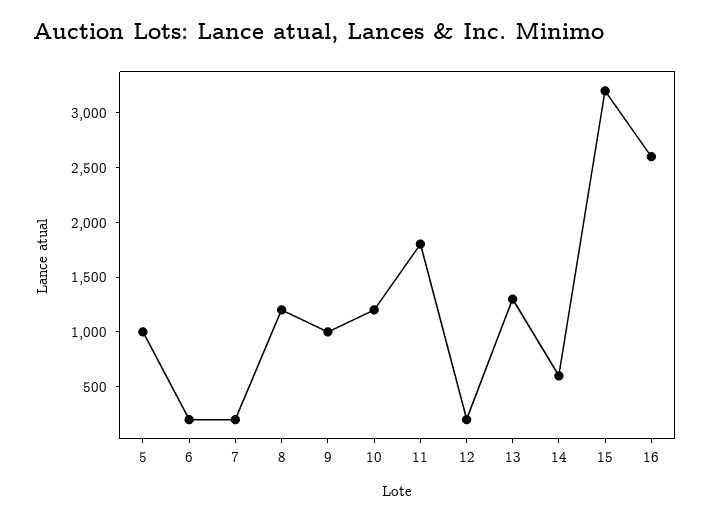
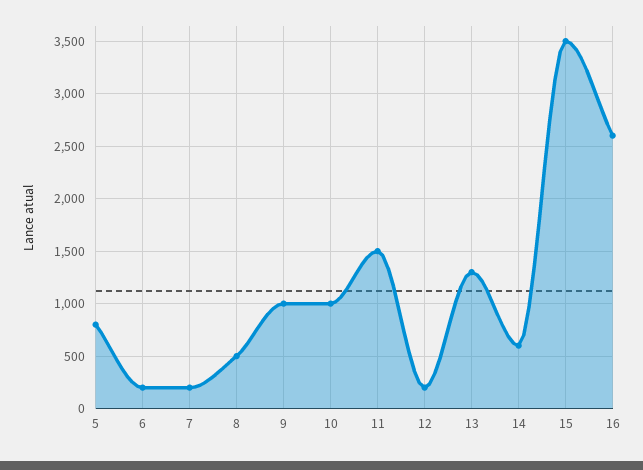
5: 1000 -> 800
8: 1200 -> 500
10: 1200 -> 1000
11: 1800 -> 1500
15: 3200 -> 3500

